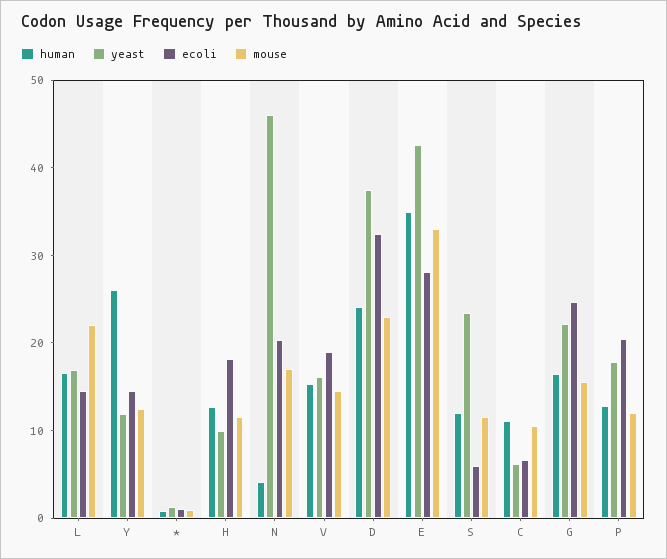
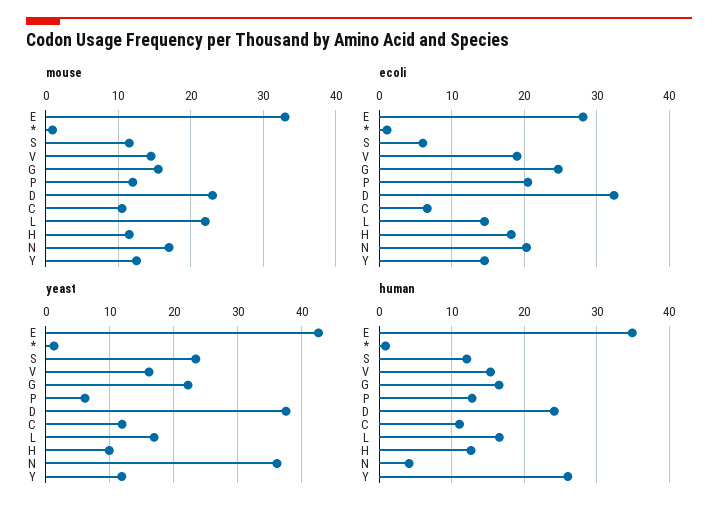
yeast, N: 46 -> 36
yeast, C: 6 -> 12
yeast, P: 18 -> 6

